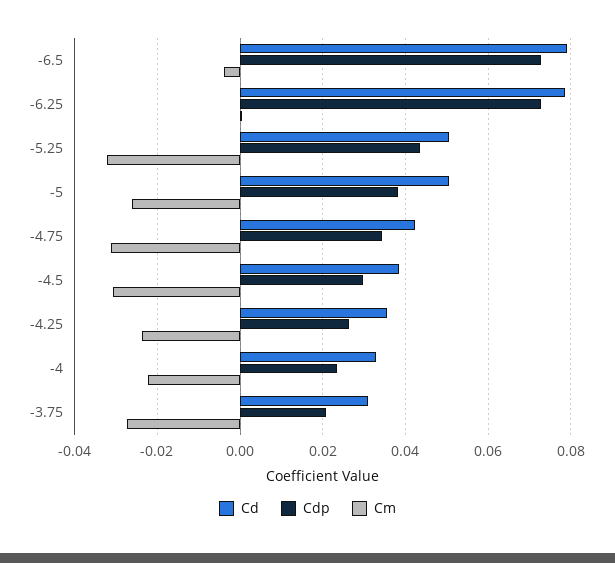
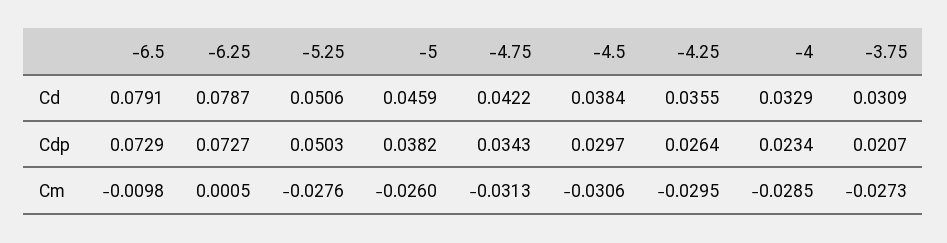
Cm, -6.5: -0.004 -> -0.0098
Cdp, -5.25: 0.044 -> 0.0503
Cm, -5.25: -0.032 -> -0.0276
Cd, -5: 0.05 -> 0.0459
Cm, -4.25: -0.024 -> -0.0295
Cm, -4: -0.022 -> -0.0285

